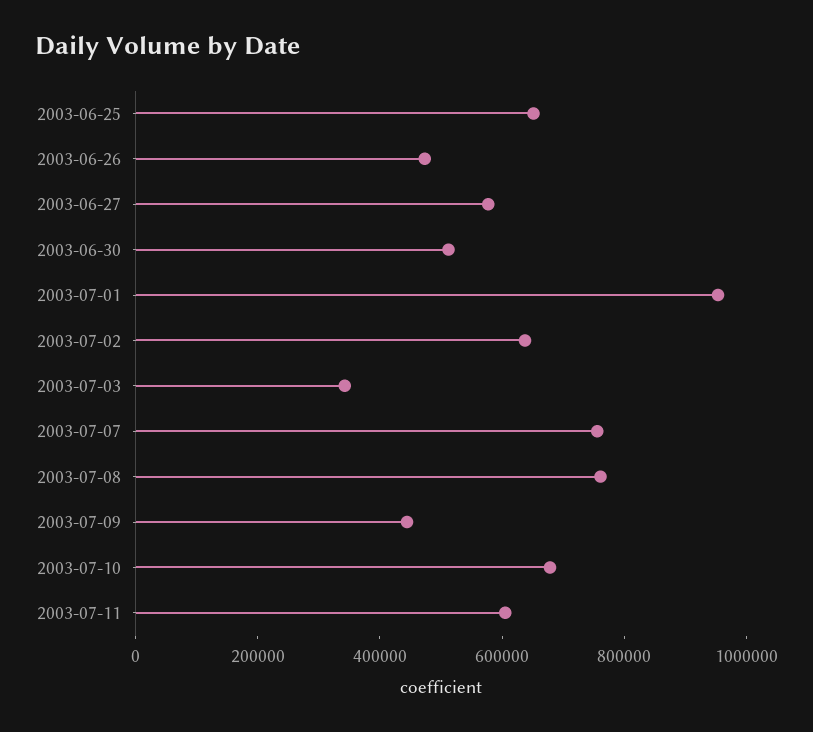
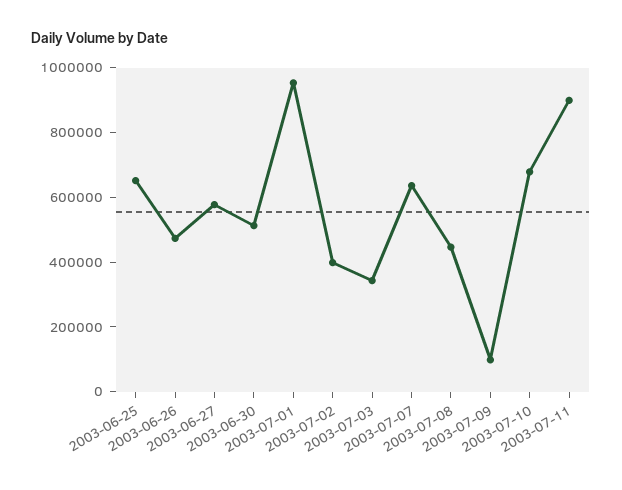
2003-07-02: 650000 -> 400000
2003-07-07: 750000 -> 650000
2003-07-08: 750000 -> 450000
2003-07-09: 450000 -> 100000
2003-07-11: 600000 -> 900000

